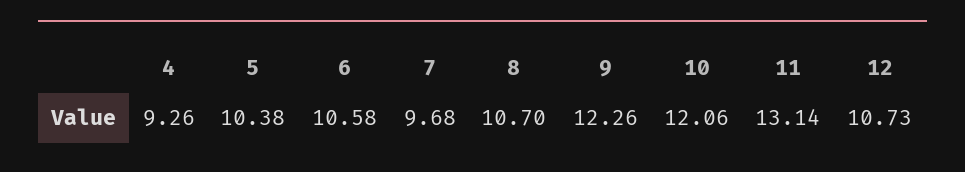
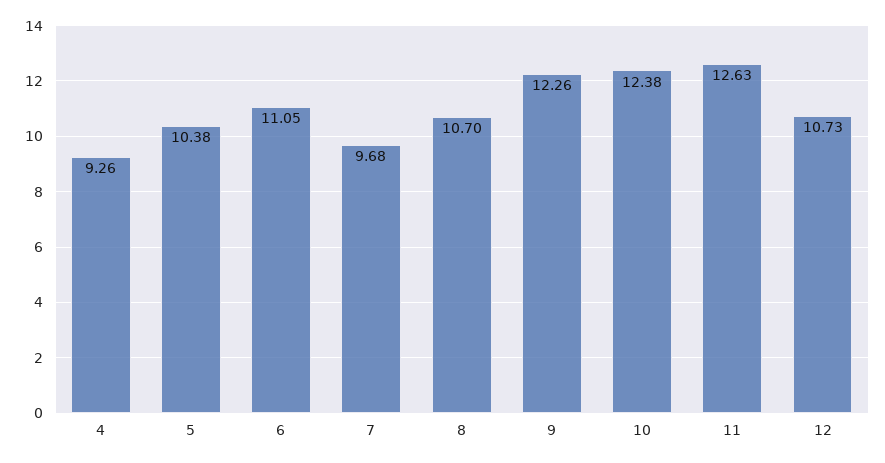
6: 10.58 -> 11.05
10: 12.06 -> 12.38
11: 13.14 -> 12.63

